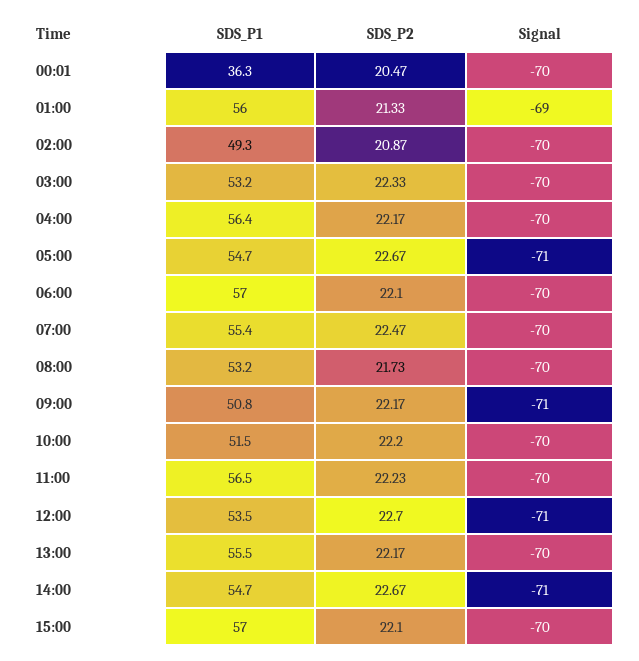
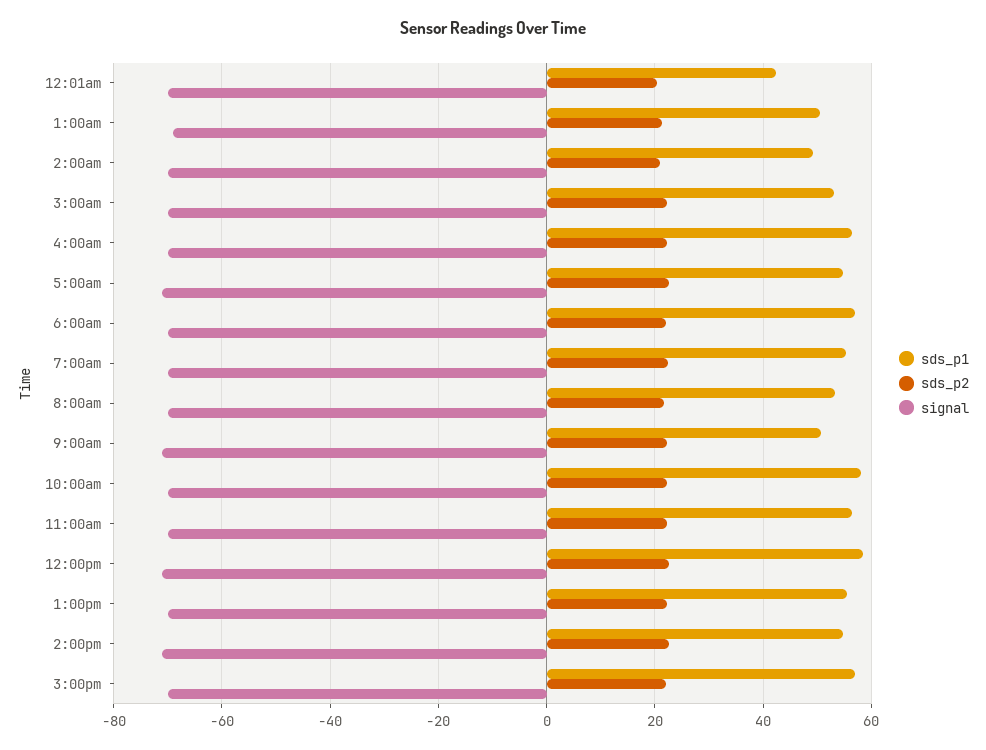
SDS_P1, 00:01: 36.3 -> 42
SDS_P1, 01:00: 56 -> 50
SDS_P1, 10:00: 51.5 -> 58
SDS_P1, 12:00: 53.5 -> 58

